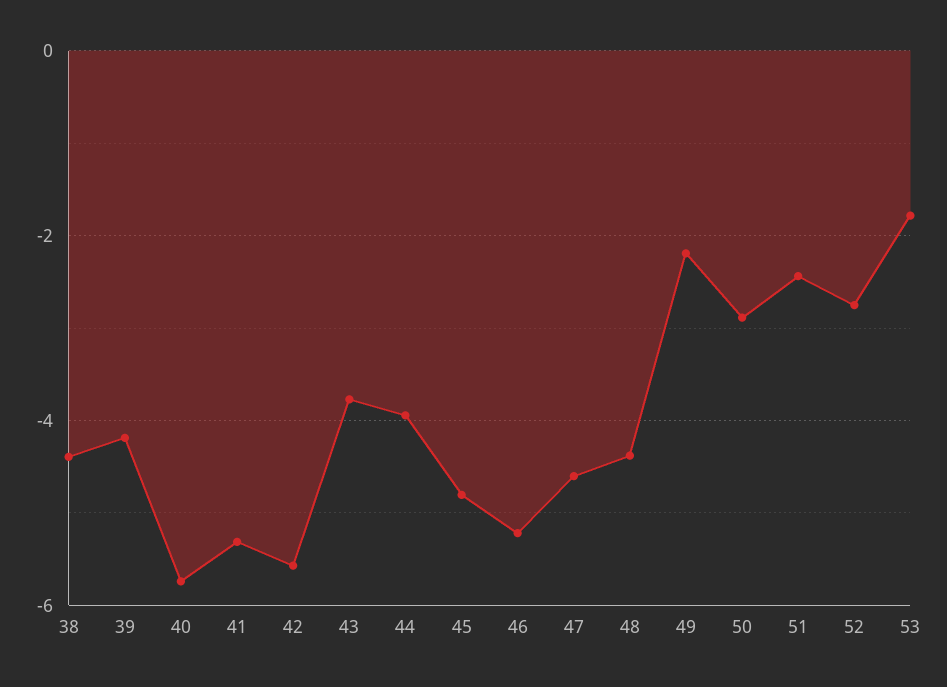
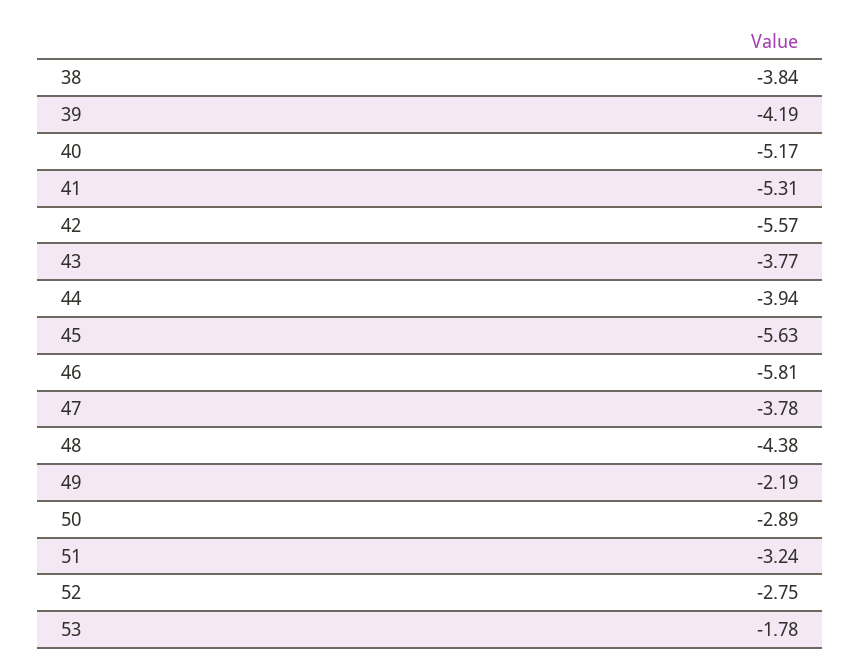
38: -4.4 -> -3.84
40: -5.8 -> -5.17
45: -4.8 -> -5.63
46: -5.2 -> -5.81
47: -4.6 -> -3.78
51: -2.4 -> -3.24

